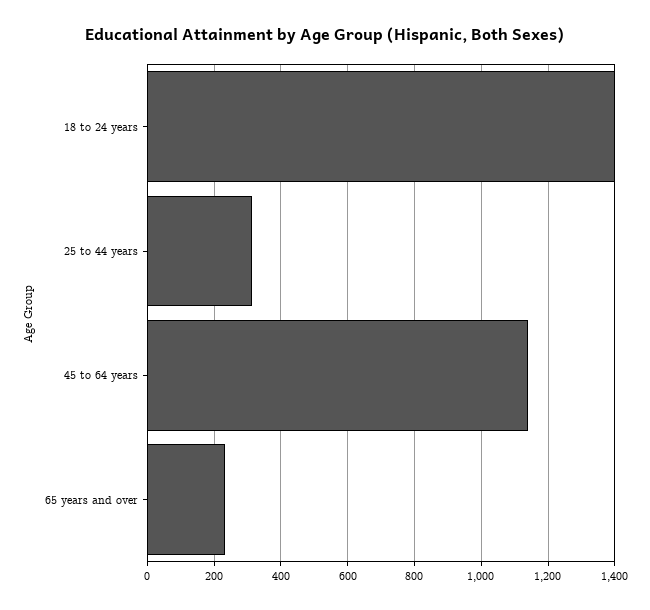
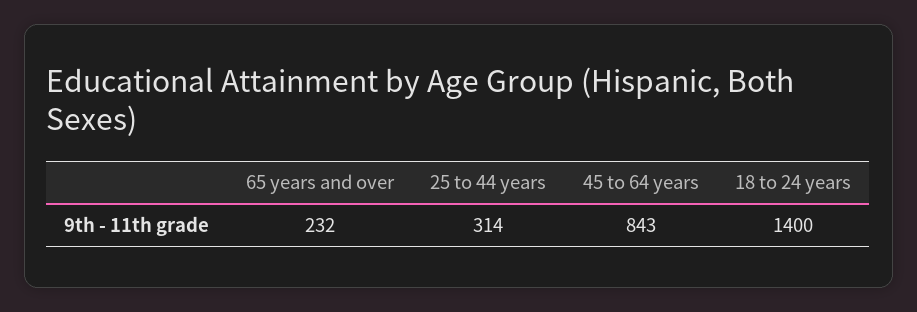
45 to 64 years: 1140 -> 843

